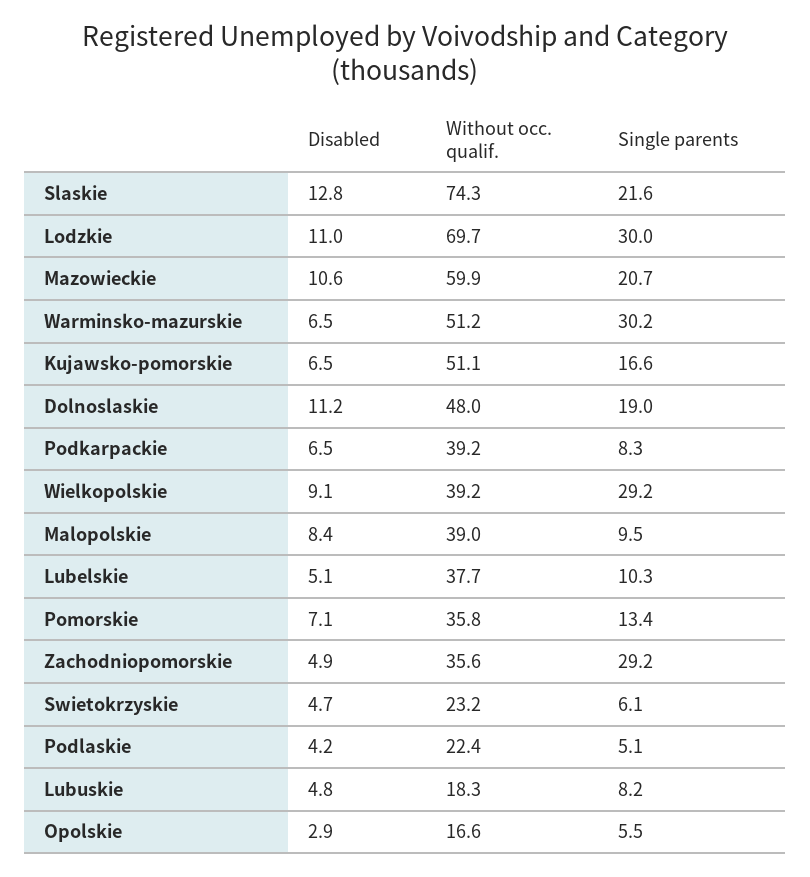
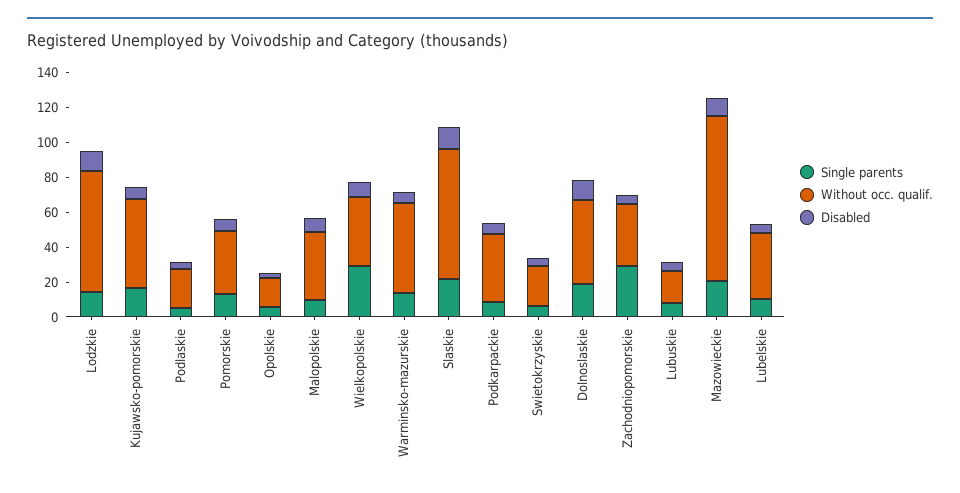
Single parents, Lodzkie: 30 -> 15
Without occ. qualif., Mazowieckie: 59.9 -> 95
Single parents, Warminsko-mazurskie: 30.2 -> 15

